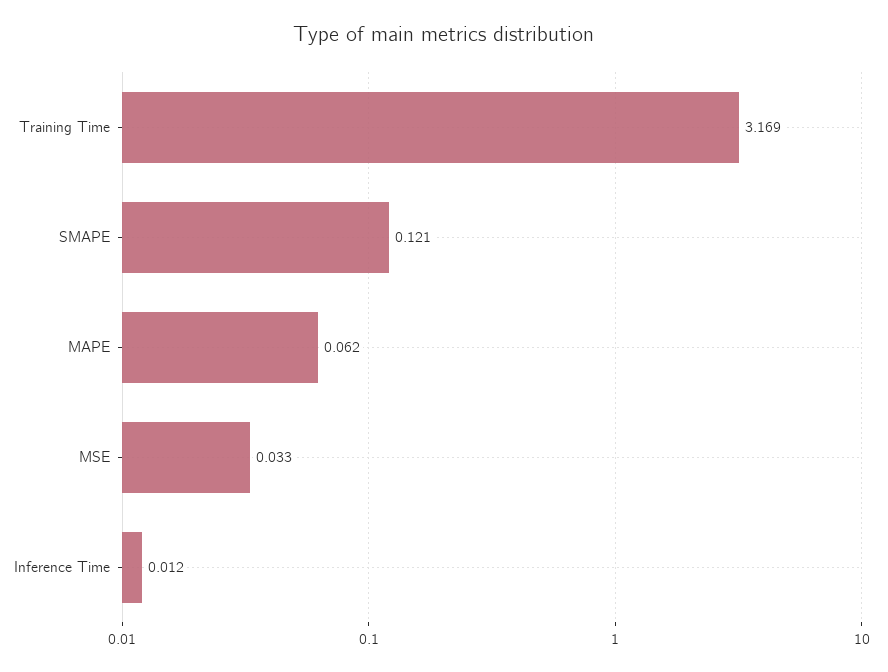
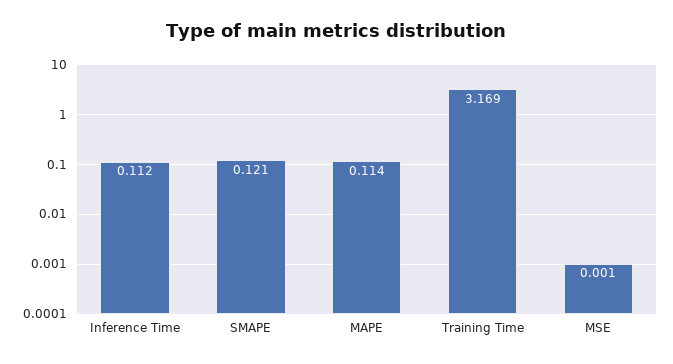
MAPE: 0.062 -> 0.114
MSE: 0.033 -> 0.001
Inference Time: 0.012 -> 0.112

